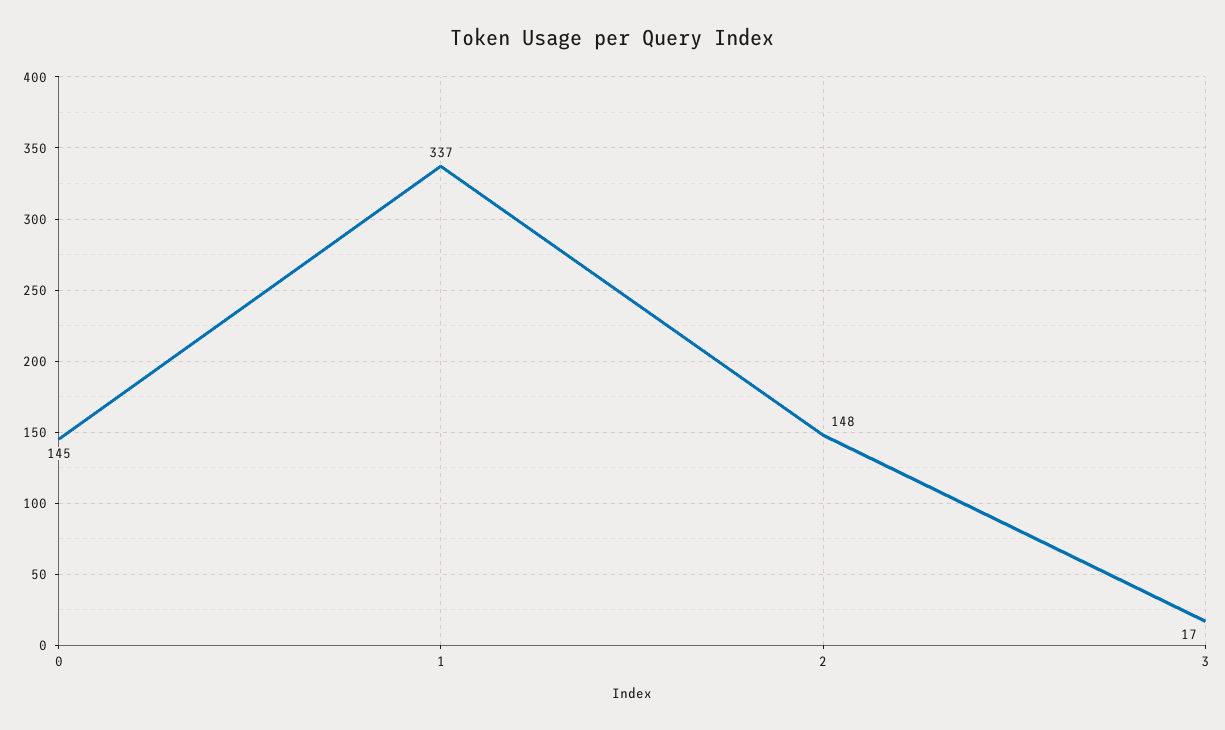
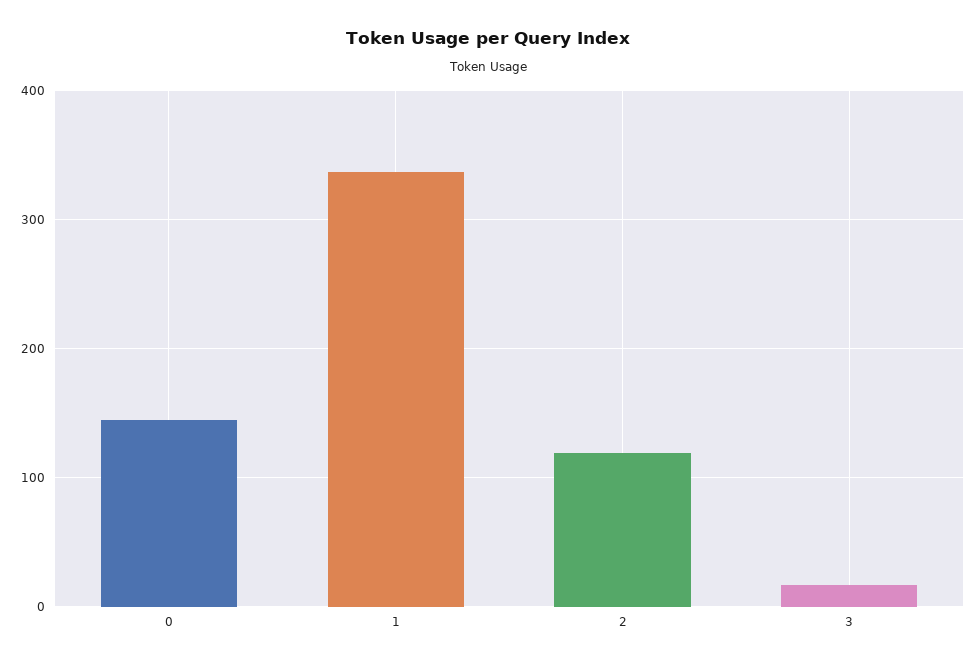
2: 148 -> 120

